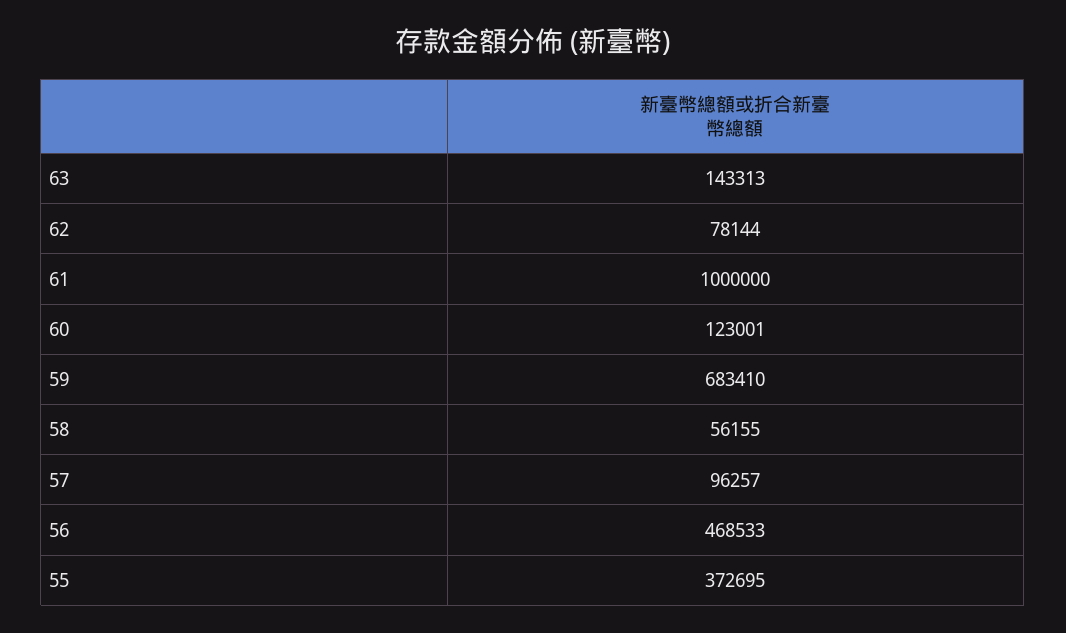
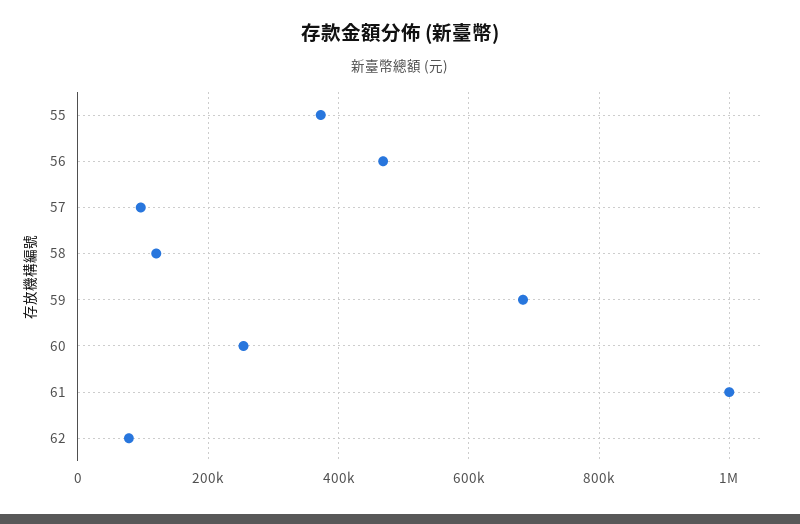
63: 143313 -> none
60: 123001 -> 260000
58: 56155 -> 120000

